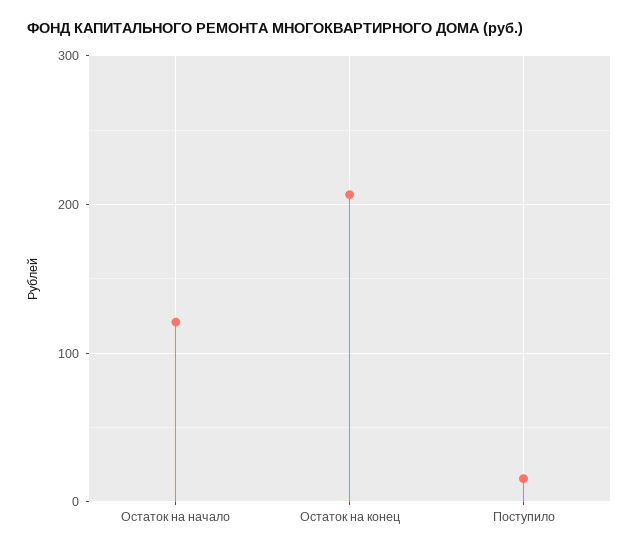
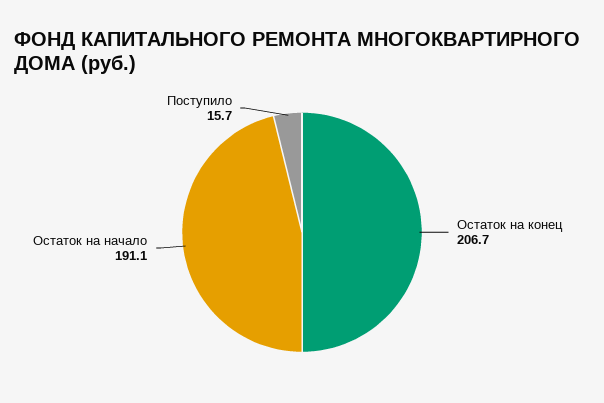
Остаток на начало: 120 -> 191.1

